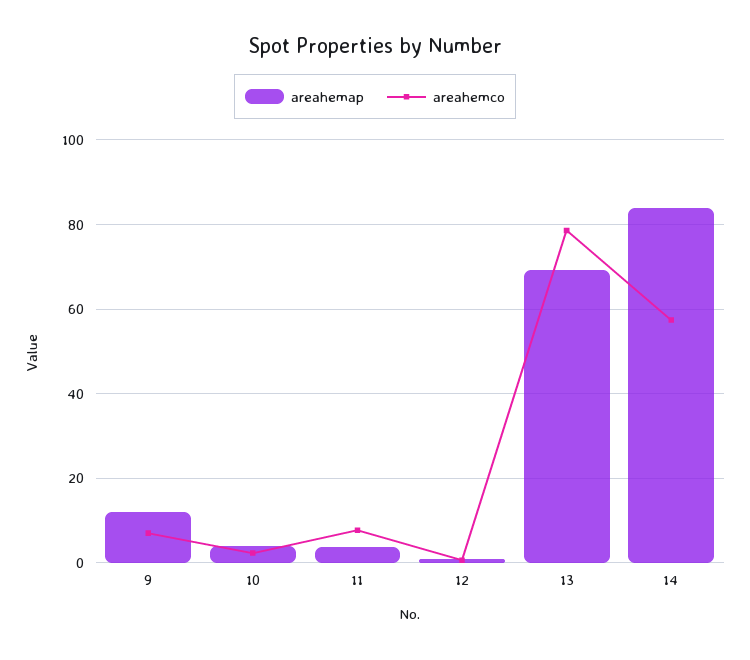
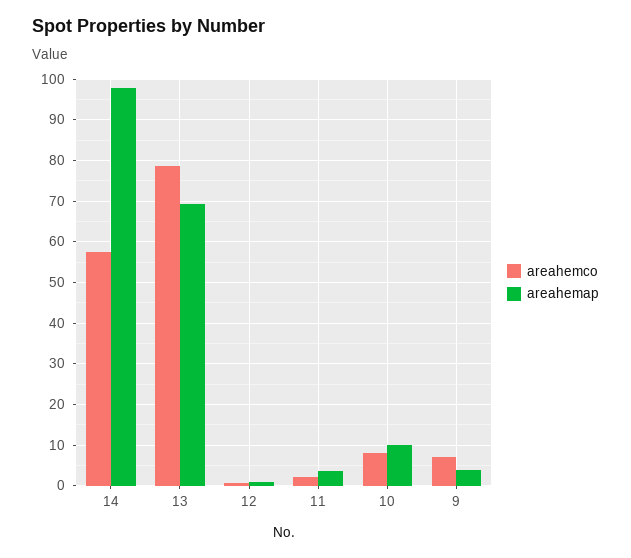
areahemap, 9: 12 -> 4
areahemap, 10: 4 -> 10
areahemco, 10: 2 -> 8
areahemco, 11: 8 -> 2
areahemap, 14: 84 -> 98

